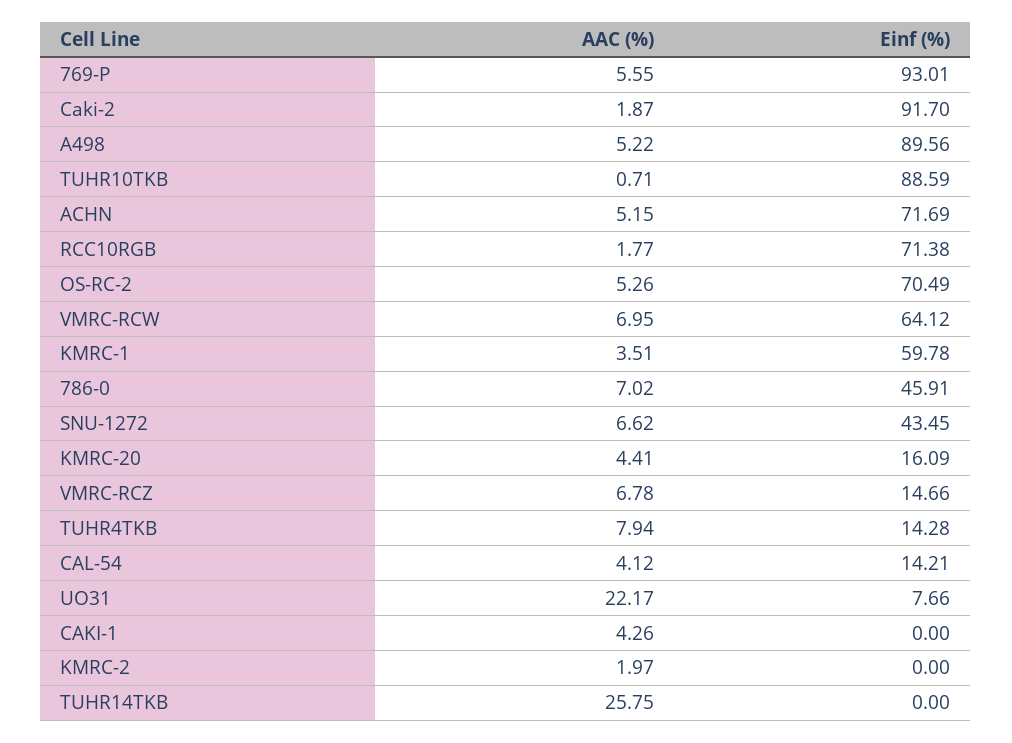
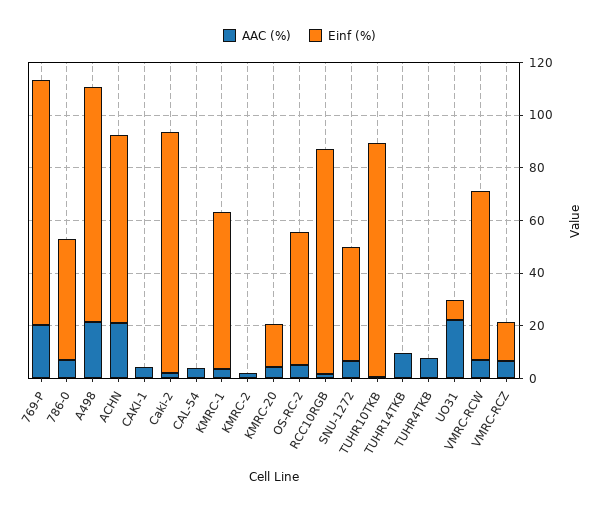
AAC (%), 769-P: 5.55 -> 20
AAC (%), A498: 5.22 -> 20
AAC (%), ACHN: 5.15 -> 20
Einf (%), RCC10RGB: 71.38 -> 85
Einf (%), OS-RC-2: 70.49 -> 50
Einf (%), TUHR4TKB: 14.28 -> 0
Einf (%), CAL-54: 14.21 -> 0
AAC (%), TUHR14TKB: 25.75 -> 10

